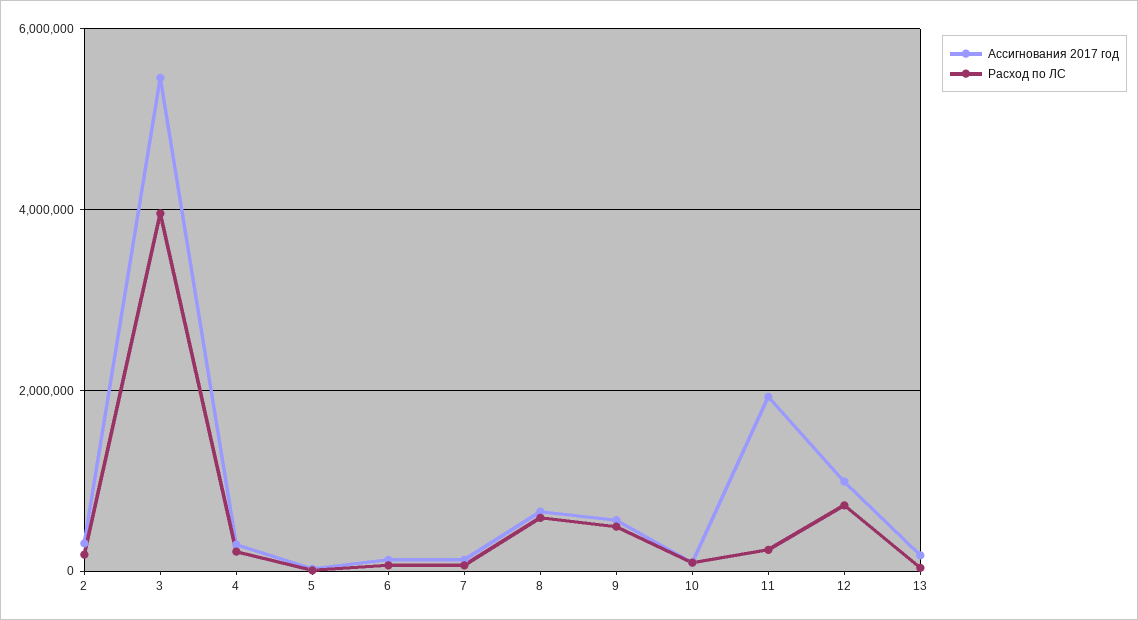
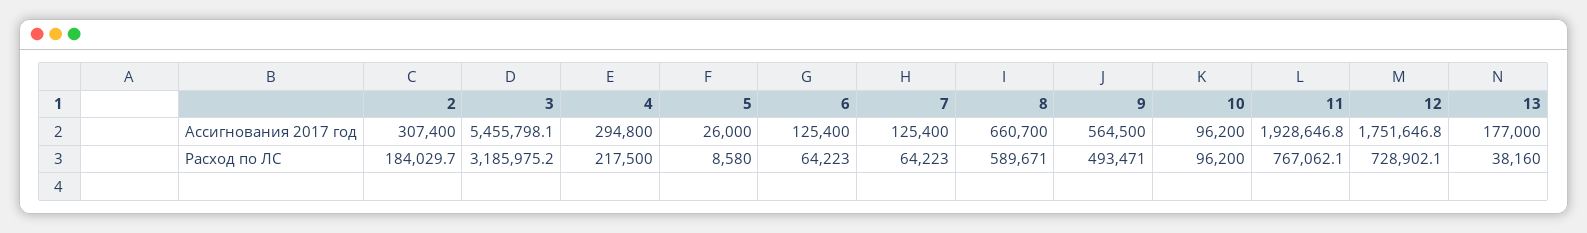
Расход по ЛС, 3: 4000000 -> 3185975.2
Расход по ЛС, 11: 200000 -> 767062.1
Ассигнования 2017 год, 12: 1000000 -> 1751646.8

